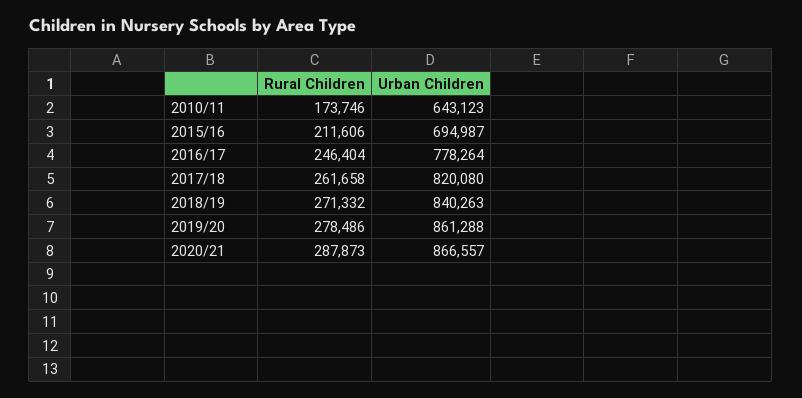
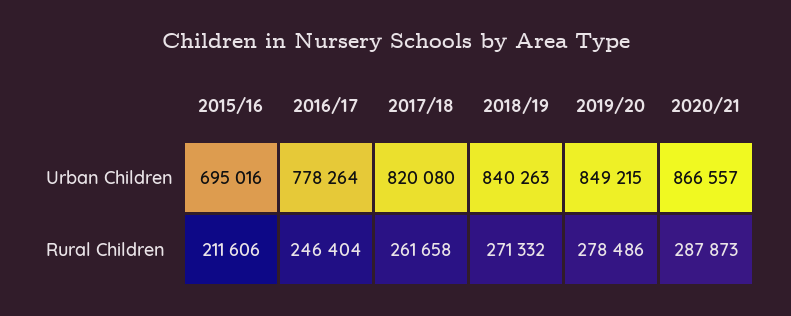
Rural Children, 2010/11: 173746 -> none
Urban Children, 2010/11: 643123 -> none
Urban Children, 2015/16: 694987 -> 695016
Urban Children, 2019/20: 861288 -> 849215

